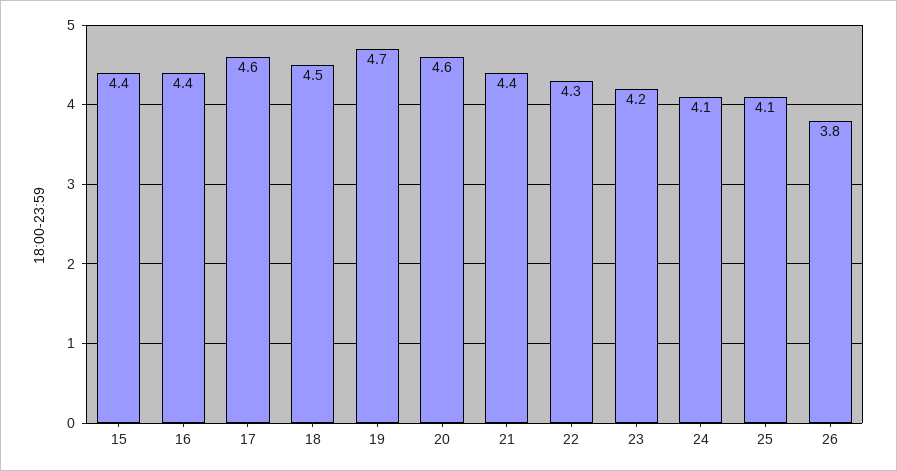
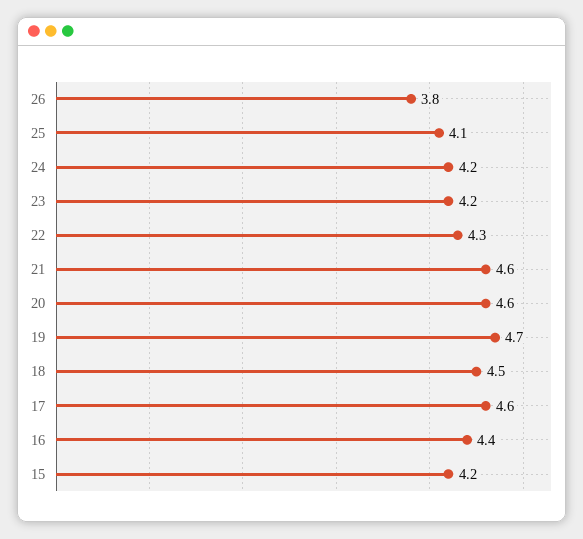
15: 4.4 -> 4.2
21: 4.4 -> 4.6
24: 4.1 -> 4.2

